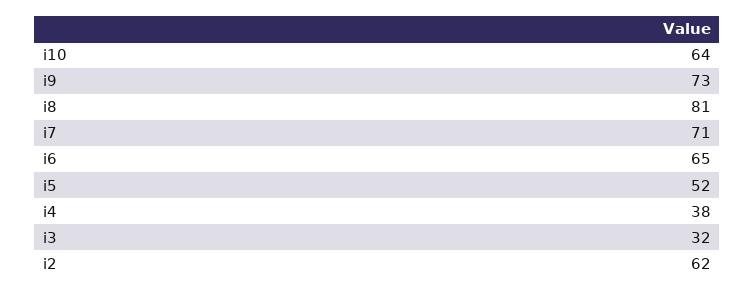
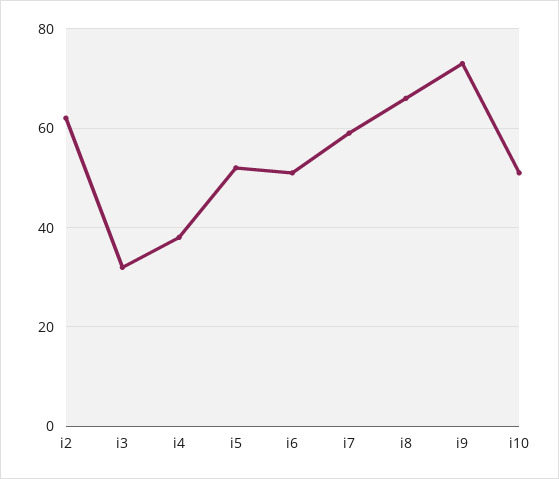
i10: 64 -> 50
i8: 81 -> 65
i7: 71 -> 60
i6: 65 -> 50

